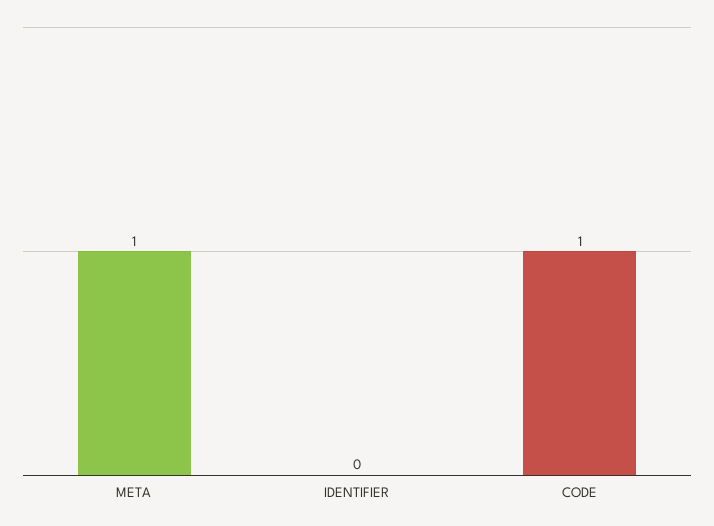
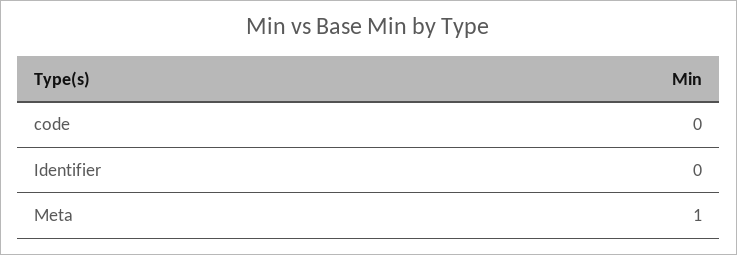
CODE: 1 -> 0

